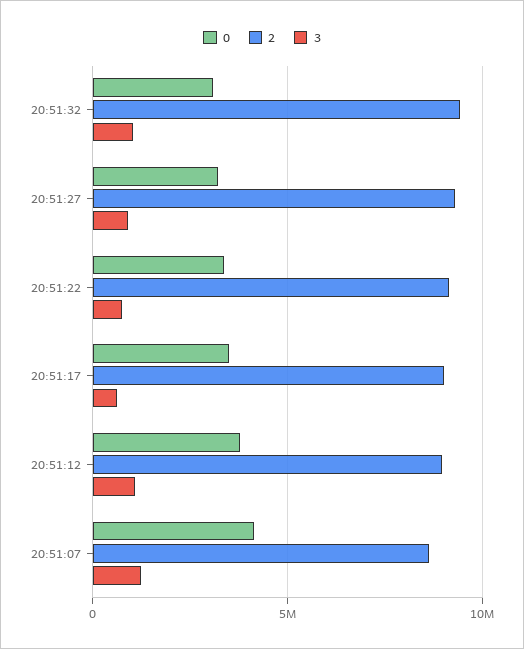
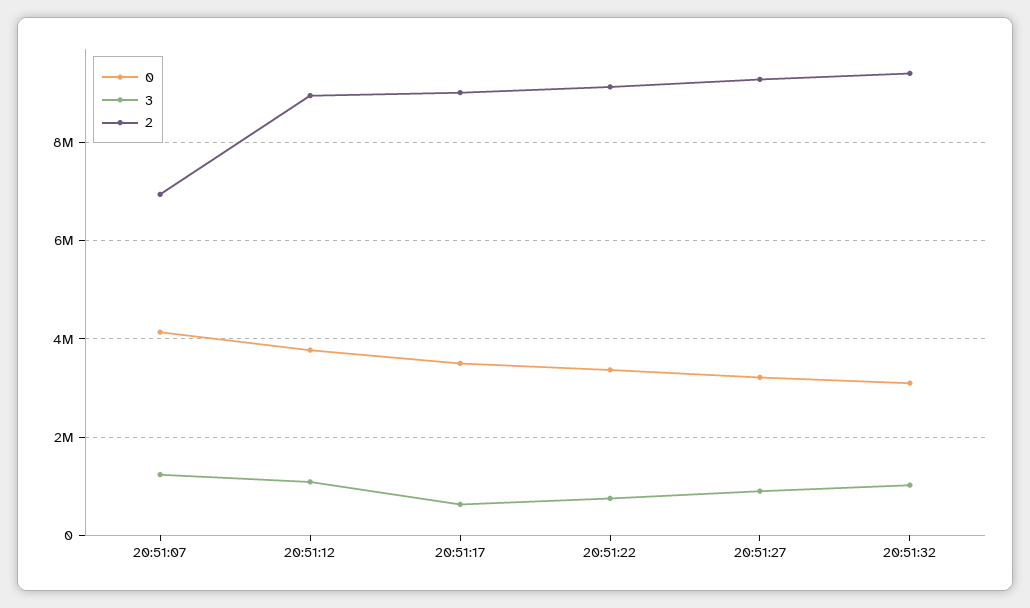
2, 20:51:07: 8500000 -> 7000000

